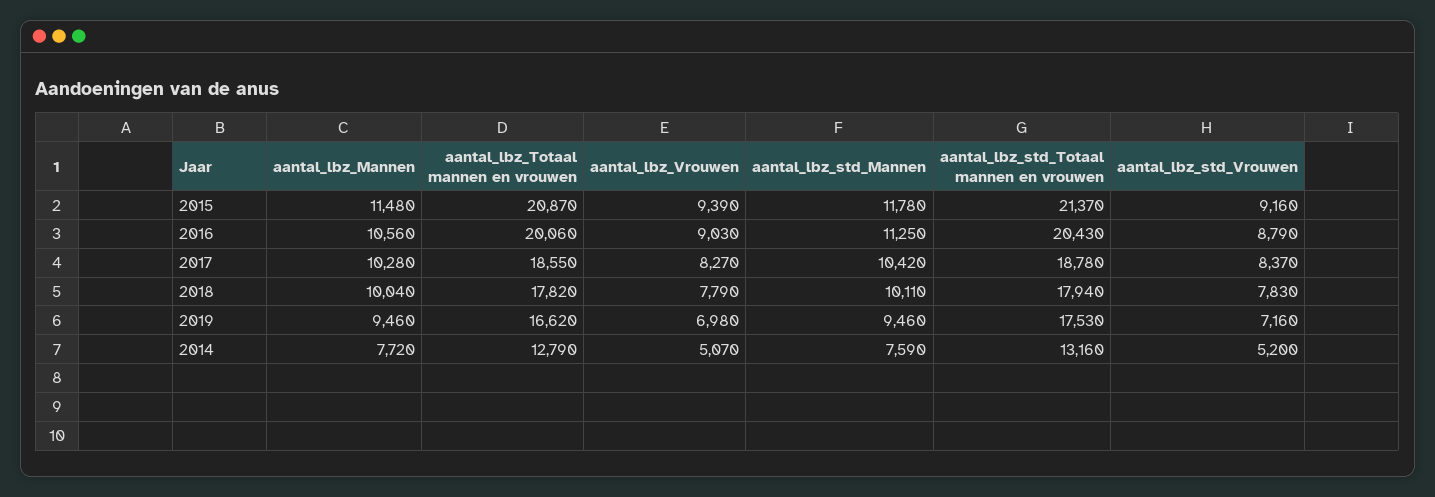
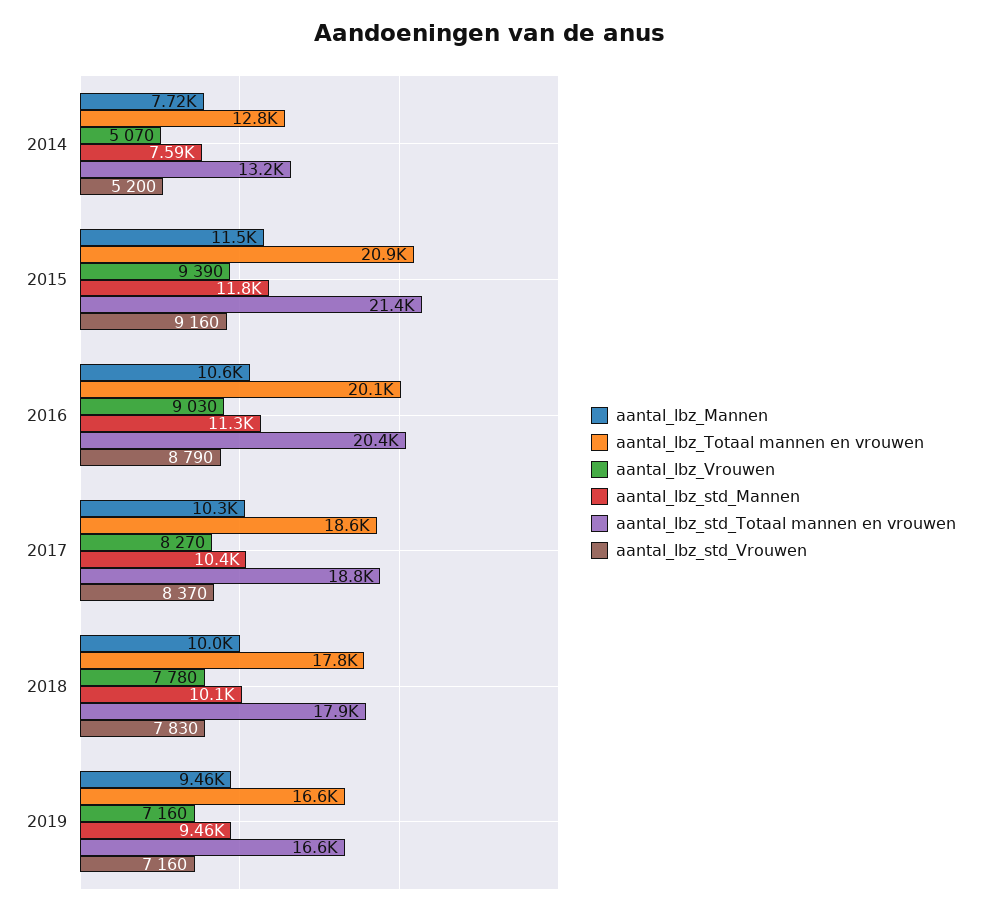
aantal_lbz_Vrouwen, 2018: 7790 -> 7780
aantal_lbz_Vrouwen, 2019: 6980 -> 7160
aantal_lbz_std_Totaal mannen en vrouwen, 2019: 17530 -> 16600

